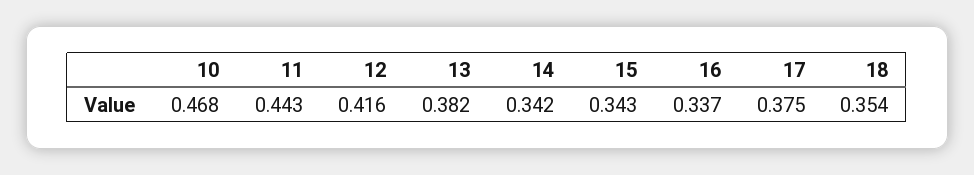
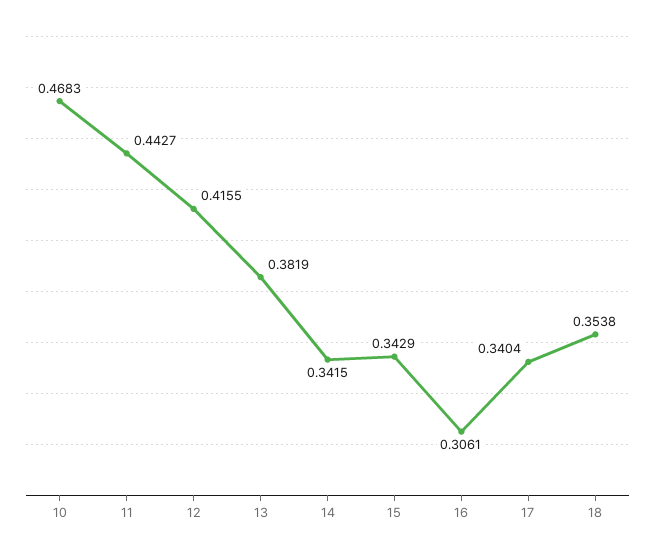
16: 0.337 -> 0.3061
17: 0.375 -> 0.3404

